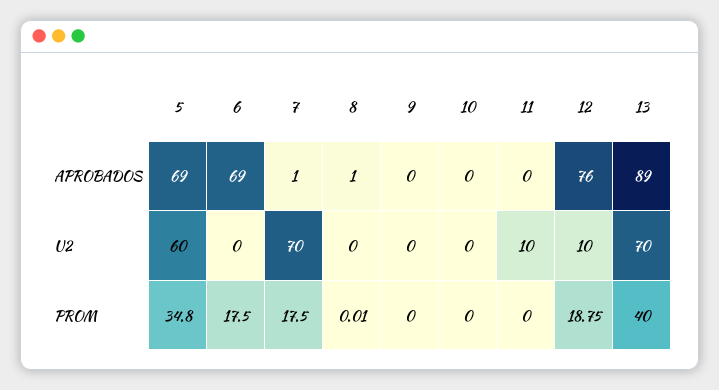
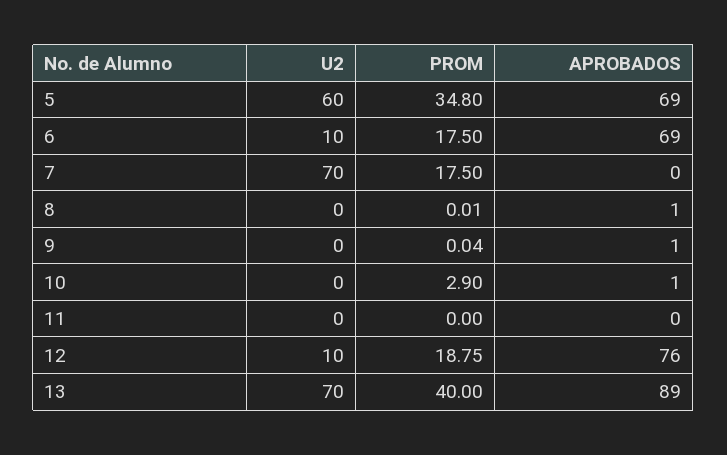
7, APROBADOS: 1 -> 0
9, APROBADOS: 0 -> 1
10, APROBADOS: 0 -> 1
6, U2: 0 -> 10
11, U2: 10 -> 0
9, PROM: 0 -> 0.04
10, PROM: 0 -> 2.9

